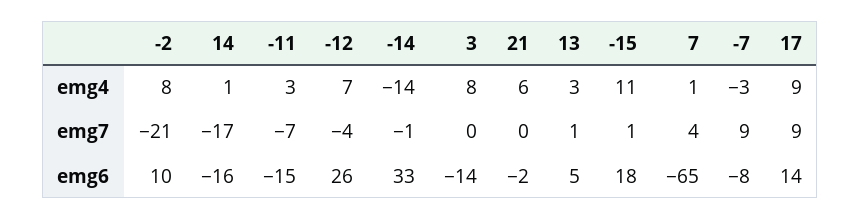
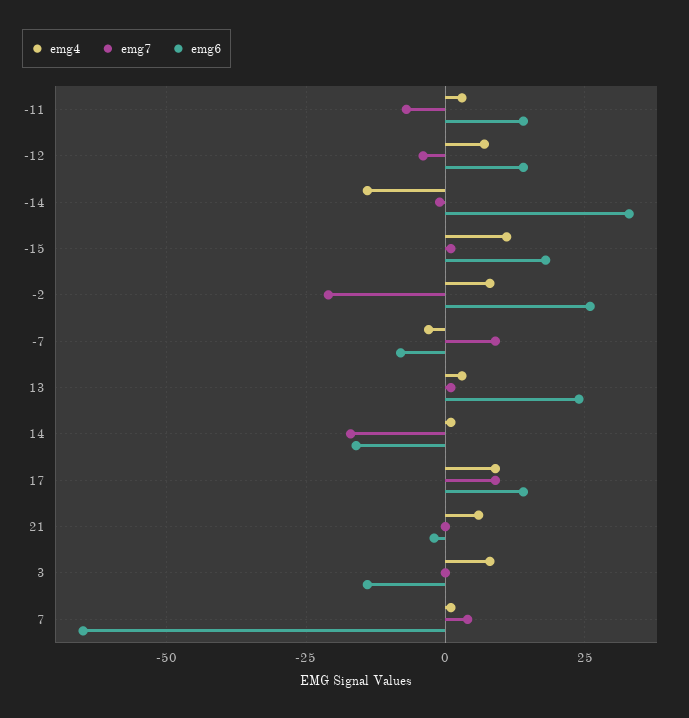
emg6, -2: 10 -> 25
emg6, -11: -15 -> 15
emg6, -12: 26 -> 15
emg6, 13: 5 -> 25

